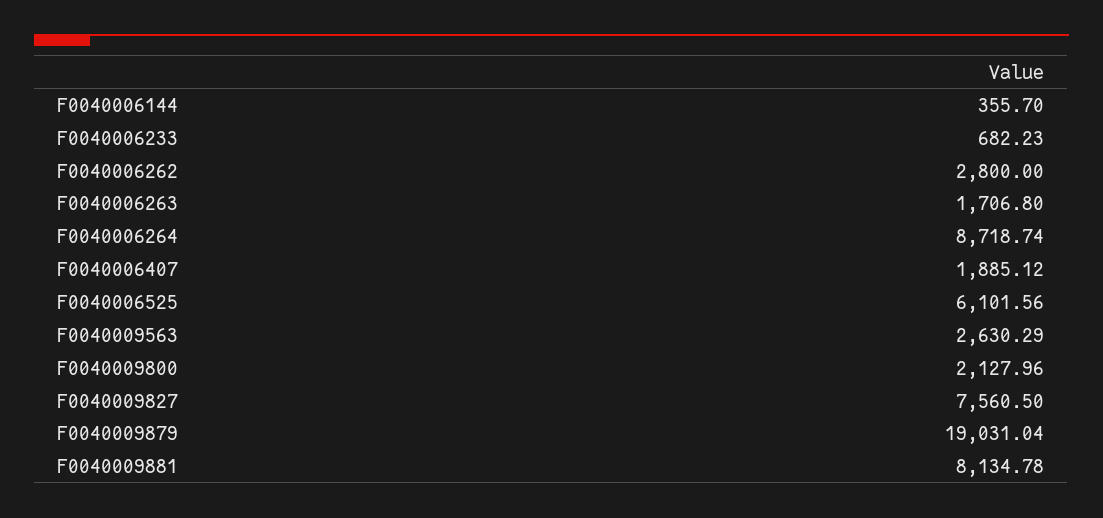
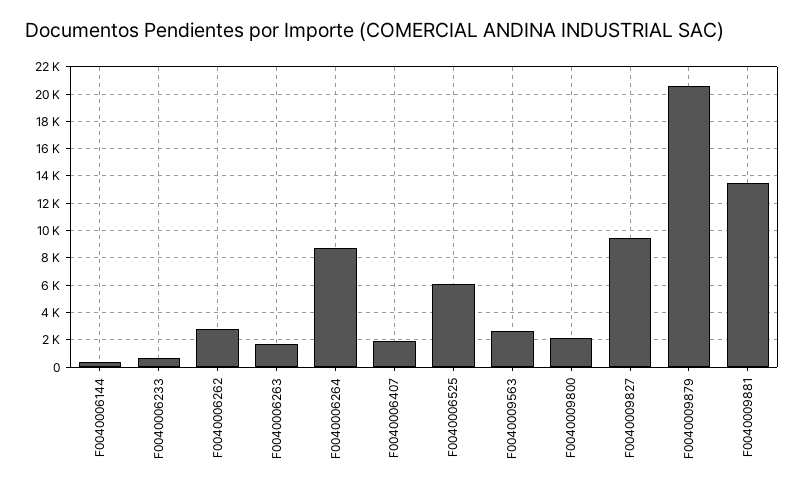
F0040009827: 7560.5 -> 9500
F0040009879: 19031.04 -> 20500
F0040009881: 8134.78 -> 13500

